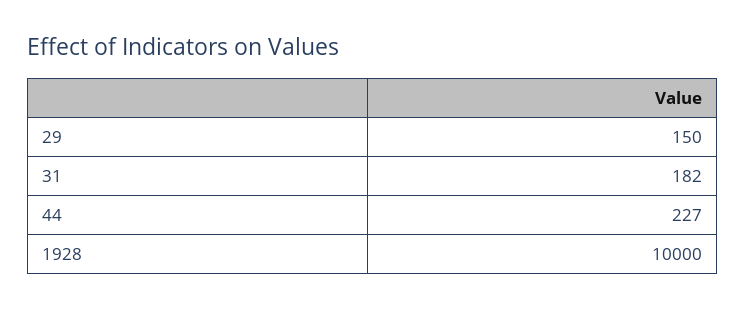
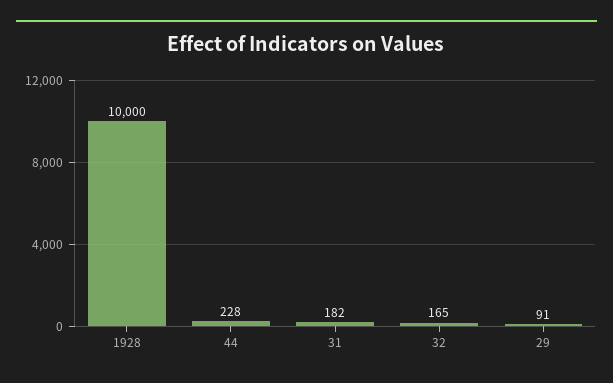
29: 150 -> 91
44: 227 -> 228
32: none -> 165

